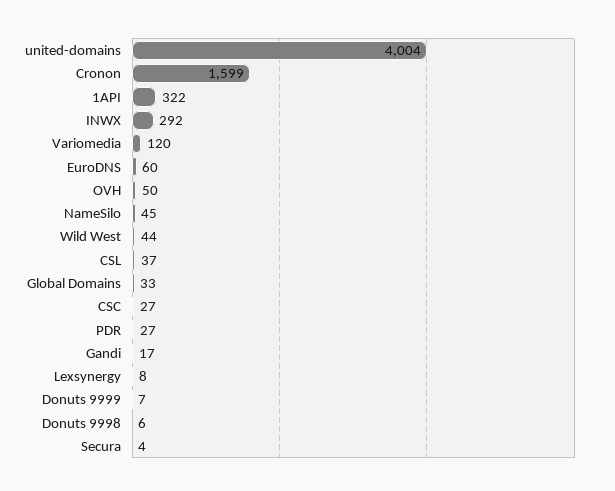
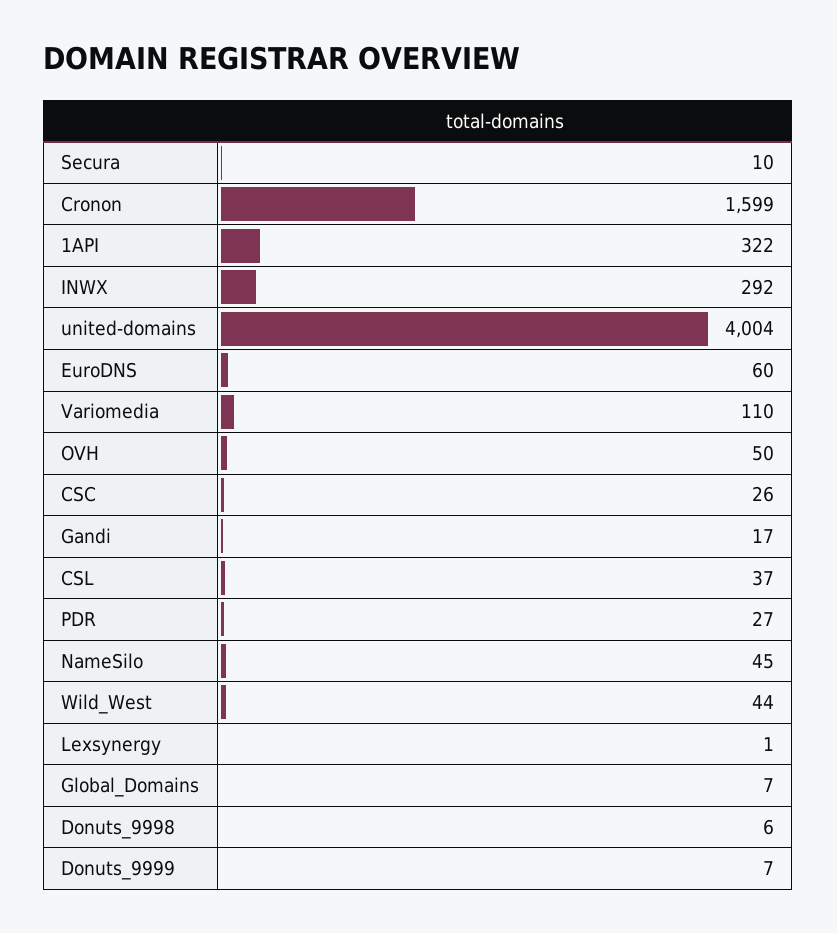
Variomedia: 120 -> 110
Global Domains: 33 -> 7
CSC: 27 -> 26
Lexsynergy: 8 -> 1
Secura: 4 -> 10

